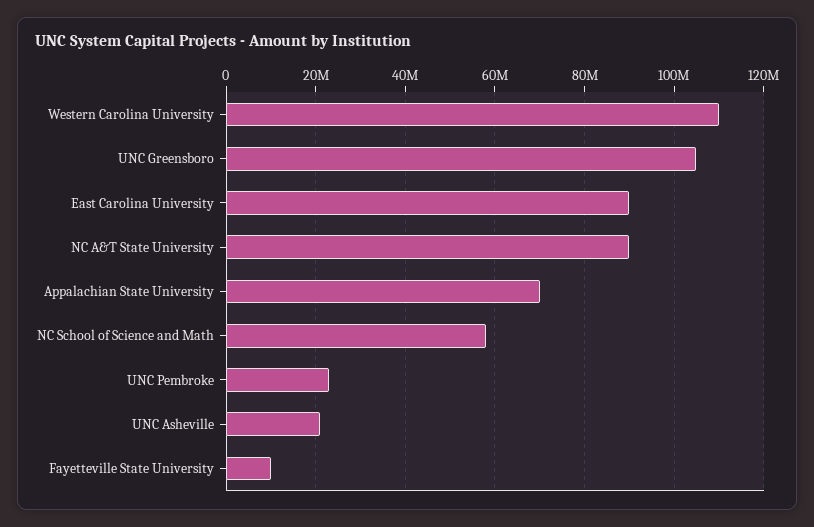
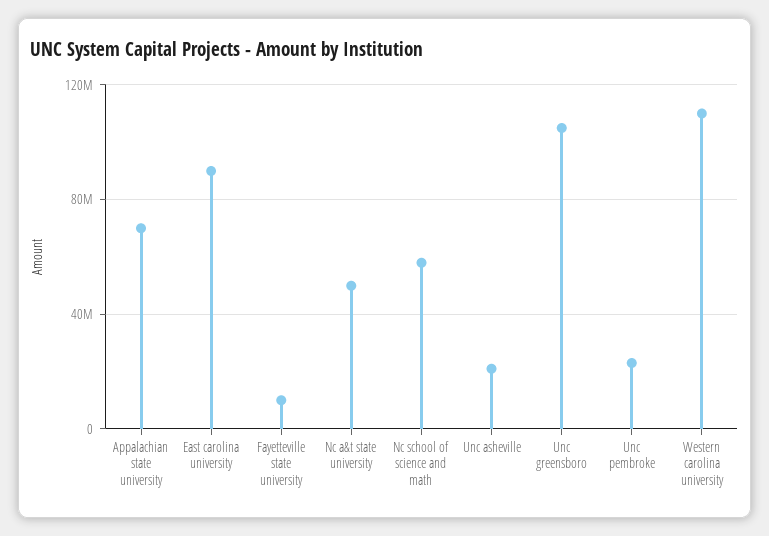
NC A&T State University: 90000000 -> 50000000

